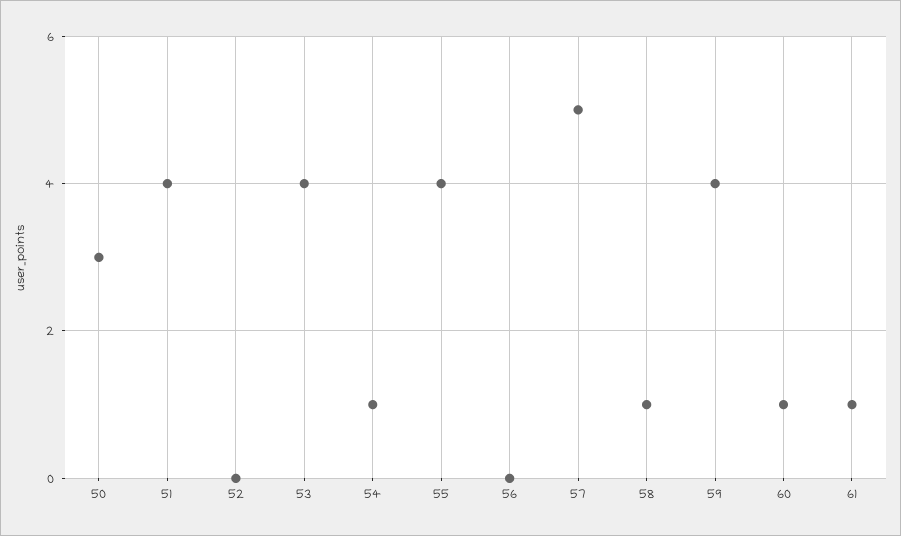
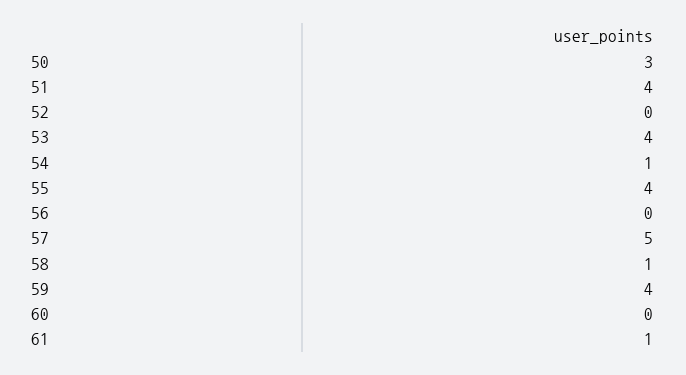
60: 1 -> 0

